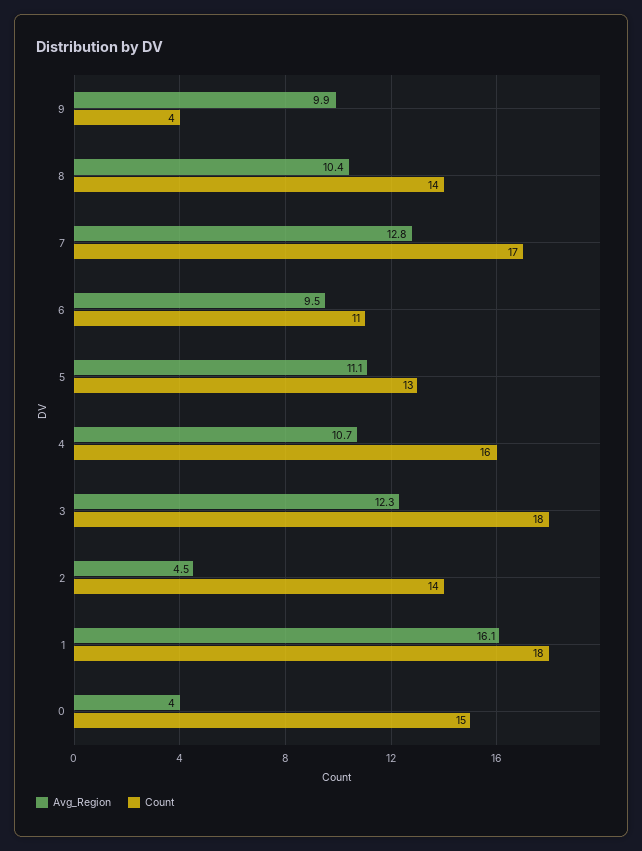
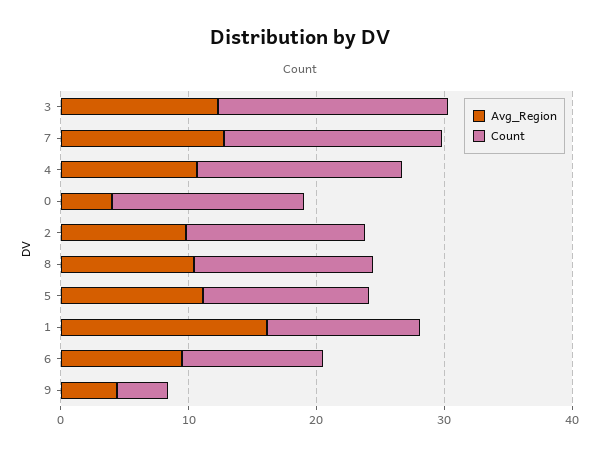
Avg_Region, 9: 9.9 -> 4
Avg_Region, 2: 4.5 -> 10
Count, 1: 18 -> 12

